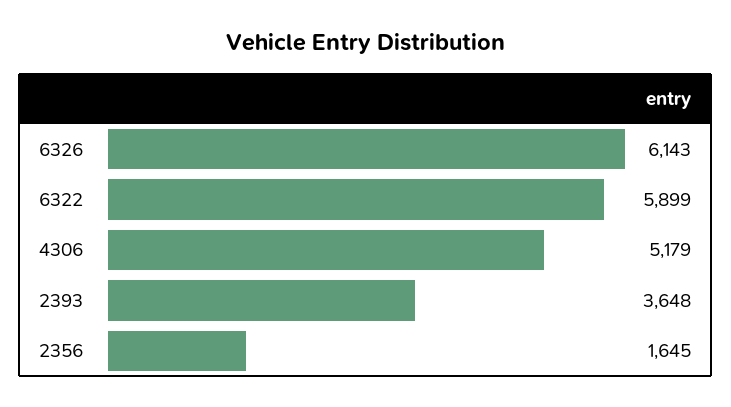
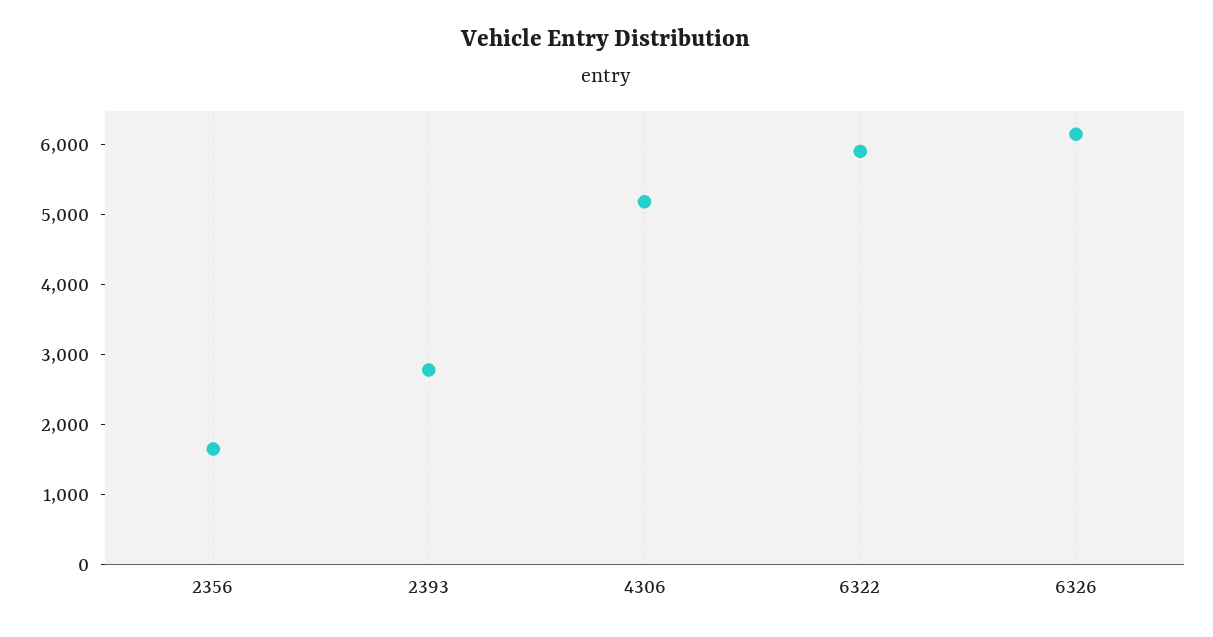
2393: 3648 -> 2800

